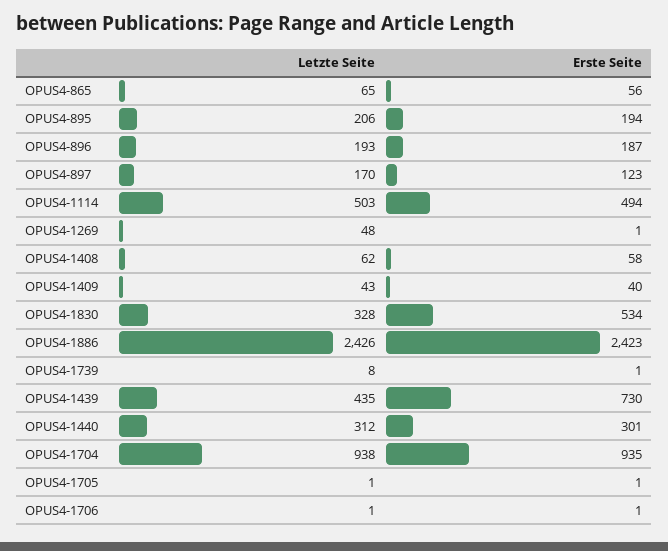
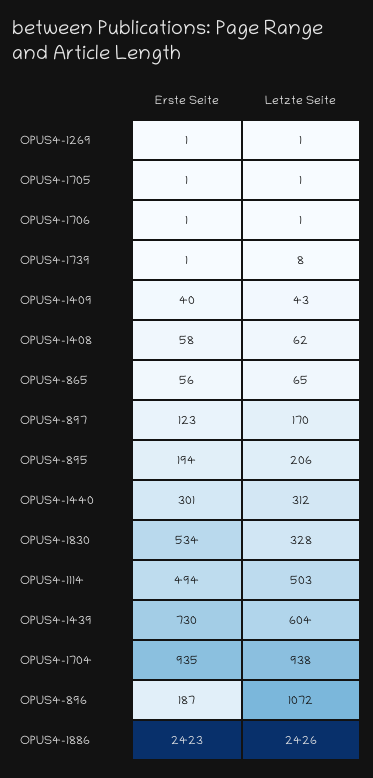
Letzte Seite, OPUS4-896: 193 -> 1072
Letzte Seite, OPUS4-1269: 48 -> 1
Letzte Seite, OPUS4-1439: 435 -> 604

